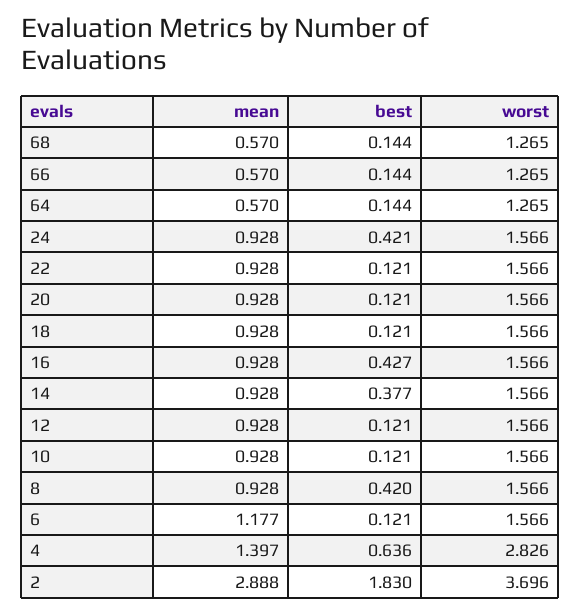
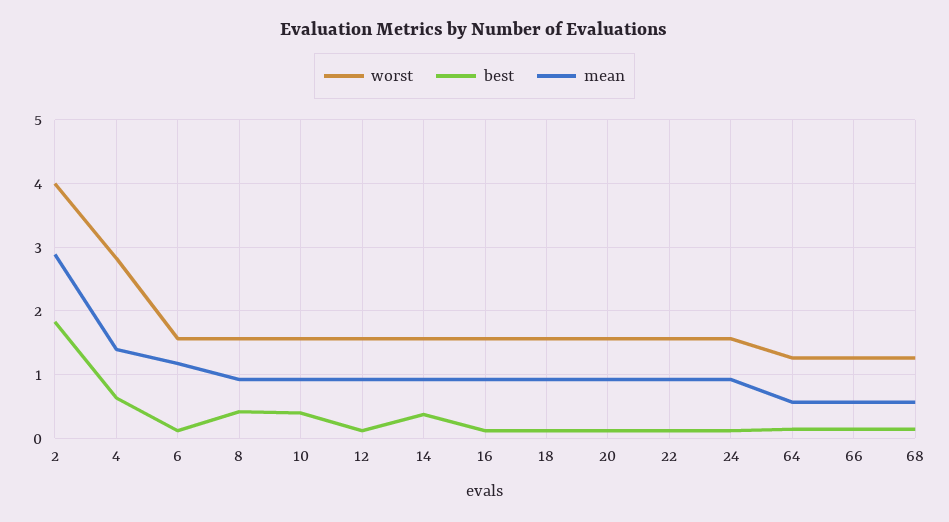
best, 24: 0.421 -> 0.1
best, 16: 0.427 -> 0.1
best, 10: 0.121 -> 0.4
worst, 2: 3.696 -> 4

